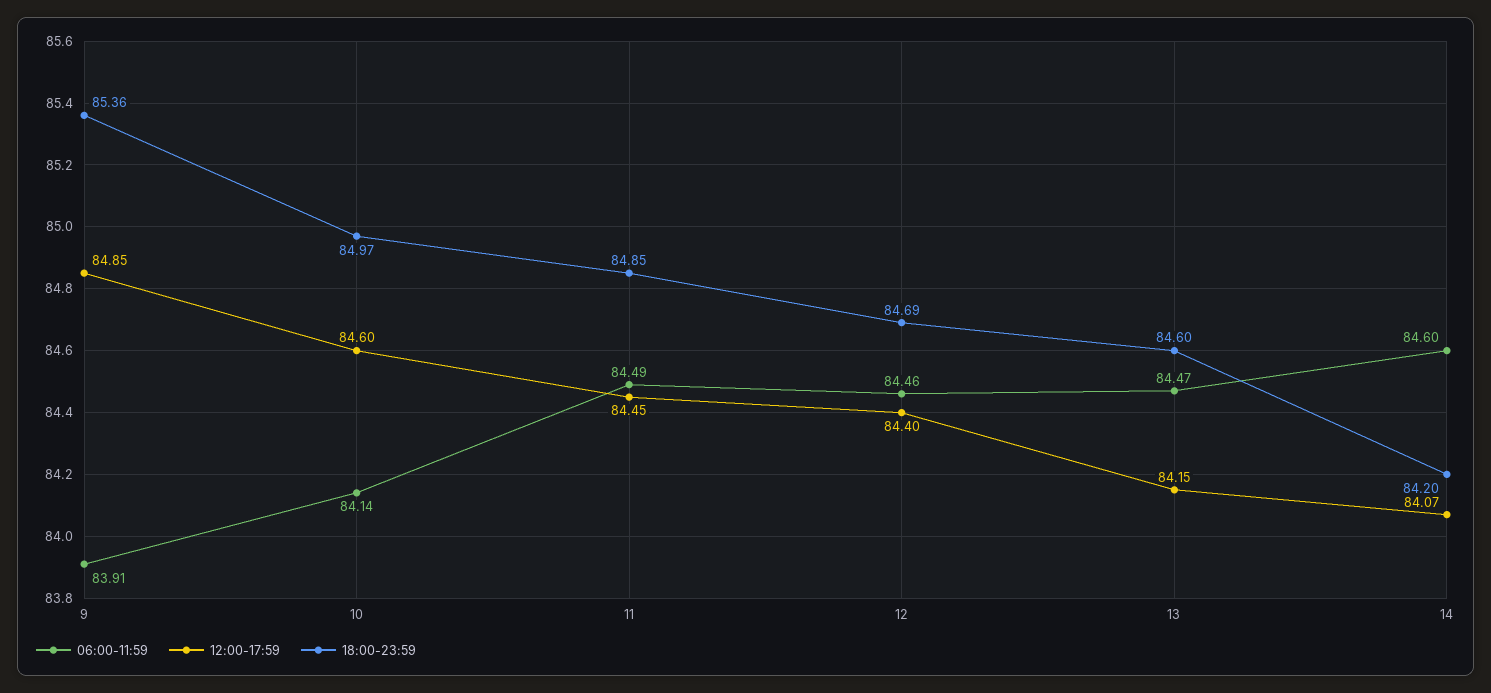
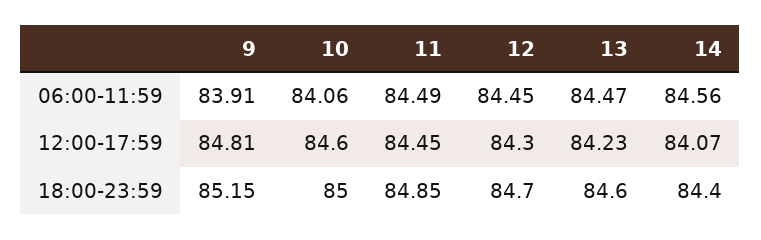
12:00-17:59, 9: 84.85 -> 84.81
18:00-23:59, 9: 85.36 -> 85.15
06:00-11:59, 10: 84.14 -> 84.06
18:00-23:59, 10: 84.97 -> 85
06:00-11:59, 12: 84.46 -> 84.45
12:00-17:59, 12: 84.4 -> 84.3
18:00-23:59, 12: 84.69 -> 84.7
12:00-17:59, 13: 84.15 -> 84.23
06:00-11:59, 14: 84.6 -> 84.56
18:00-23:59, 14: 84.2 -> 84.4

